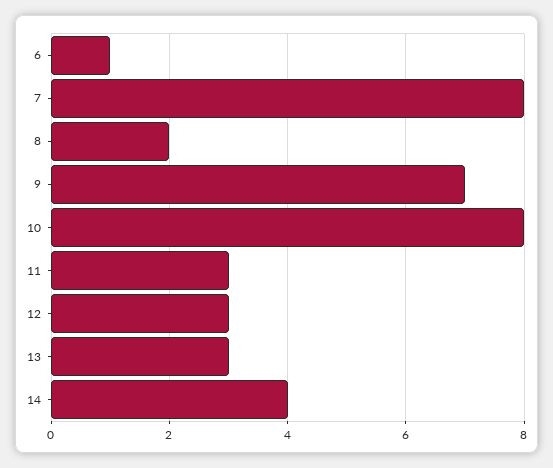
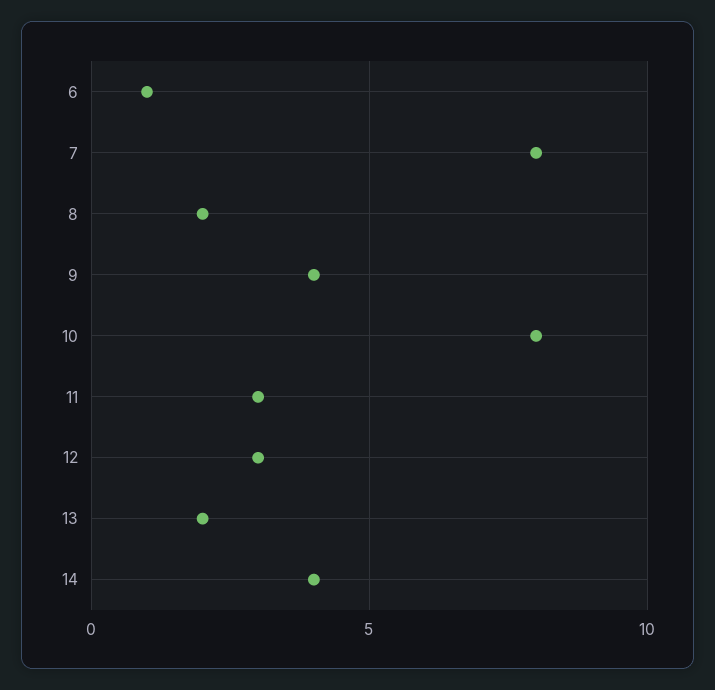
9: 7 -> 4
13: 3 -> 2

